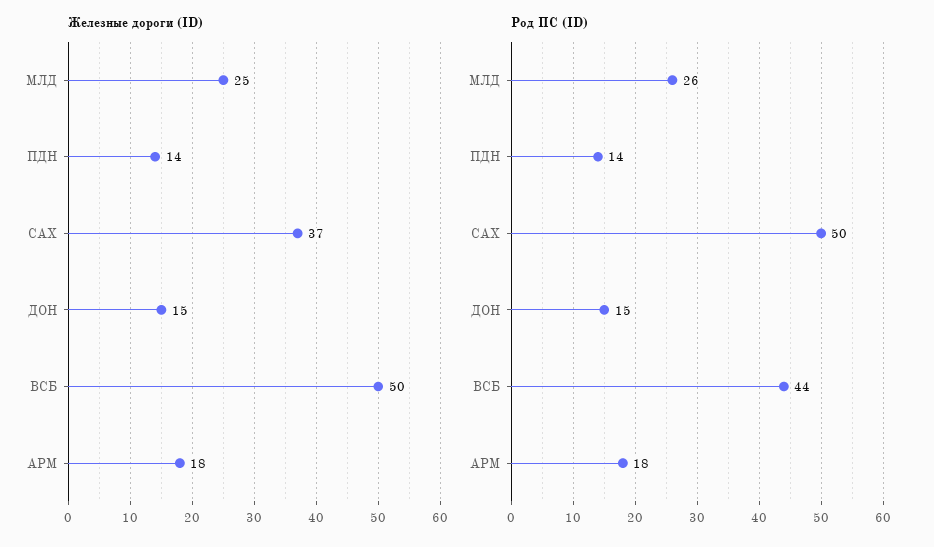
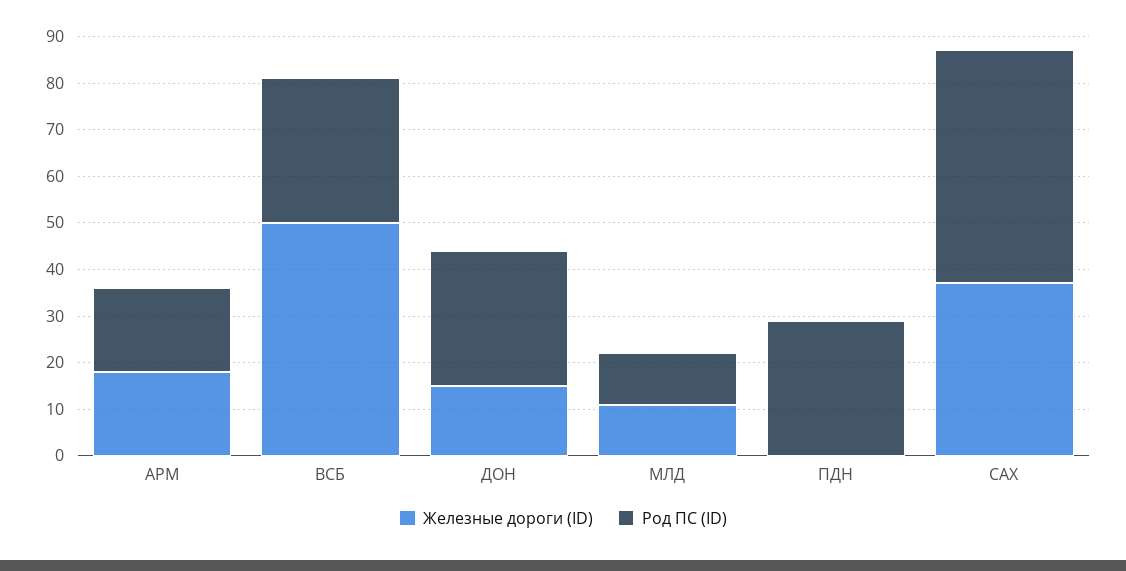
Железные дороги (ID), МЛД: 25 -> 10
Железные дороги (ID), ПДН: 14 -> 0
Род ПС (ID), МЛД: 26 -> 10
Род ПС (ID), ПДН: 14 -> 30
Род ПС (ID), ДОН: 15 -> 30
Род ПС (ID), ВСБ: 44 -> 30

